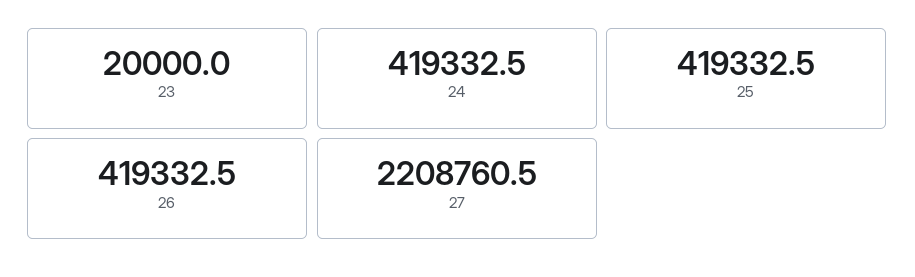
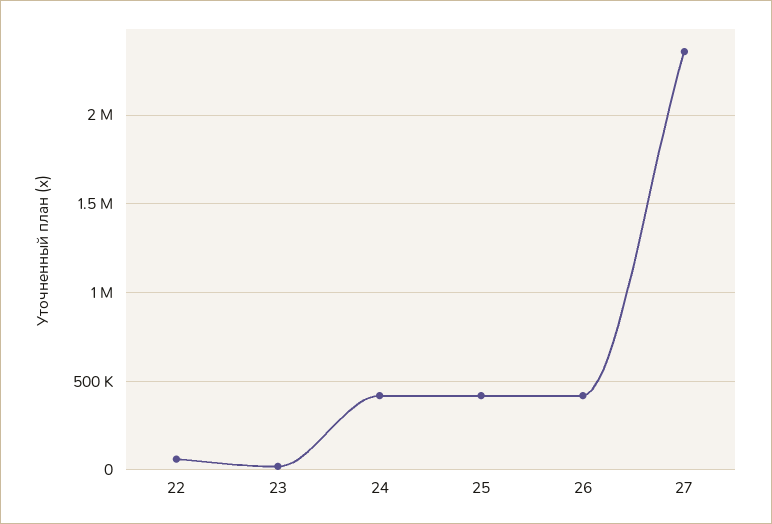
27: 2208760.5 -> 2350000
22: none -> 50000

